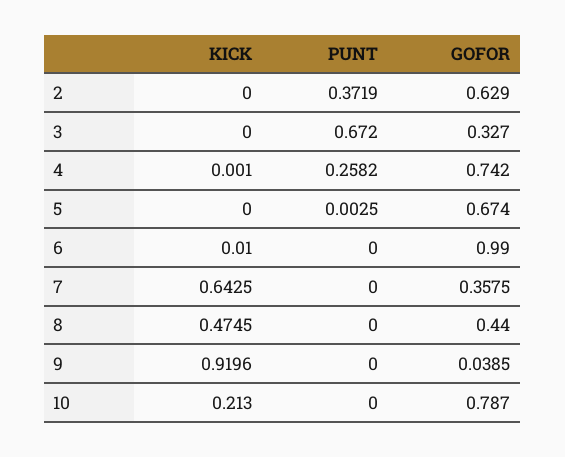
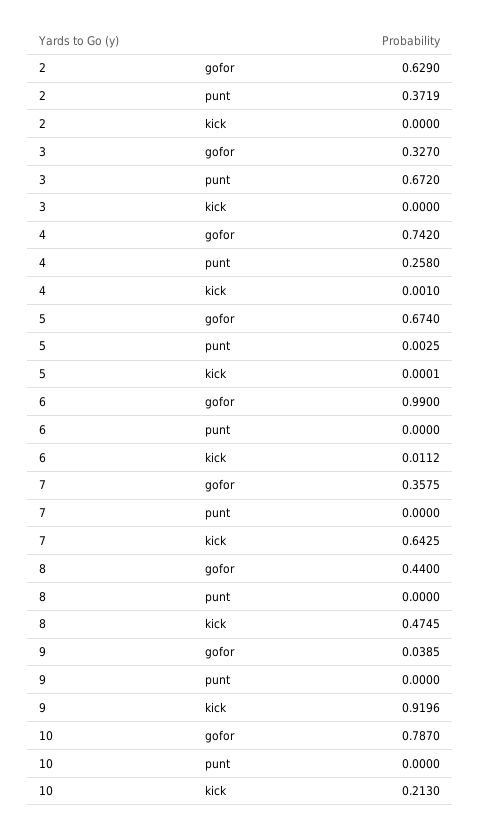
PUNT, 4: 0.2582 -> 0.258
KICK, 5: 0 -> 0.0001
KICK, 6: 0.01 -> 0.0112

